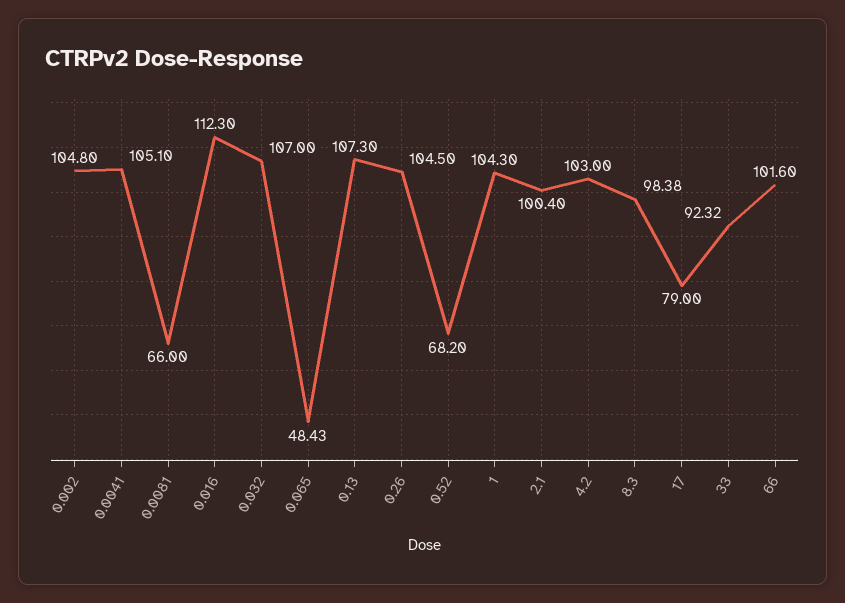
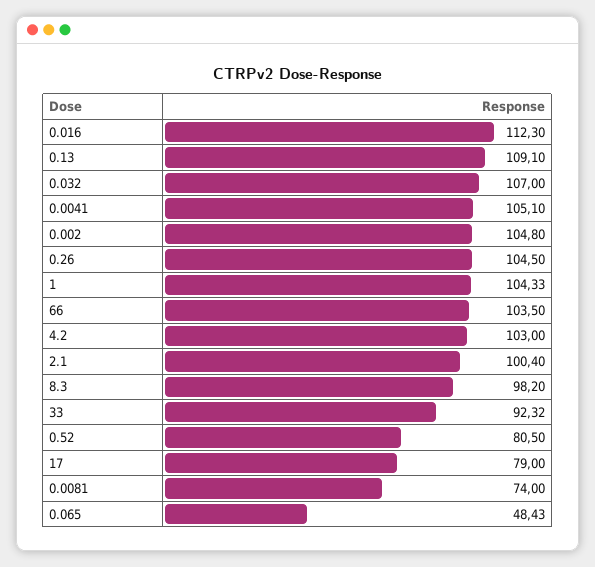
0.0081: 66 -> 74
0.13: 107.3 -> 109.1
0.52: 68.2 -> 80.5
1: 104.3 -> 104.33
8.3: 98.38 -> 98.2
66: 101.6 -> 103.5

